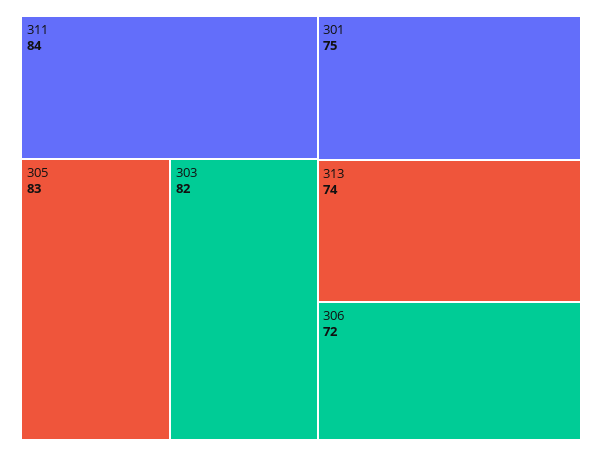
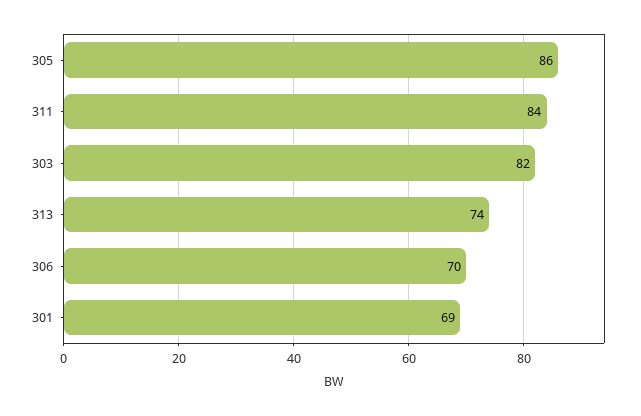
305: 83 -> 86
301: 75 -> 69
306: 72 -> 70

